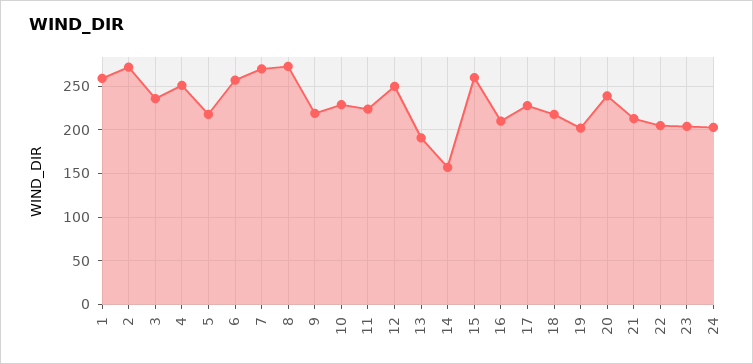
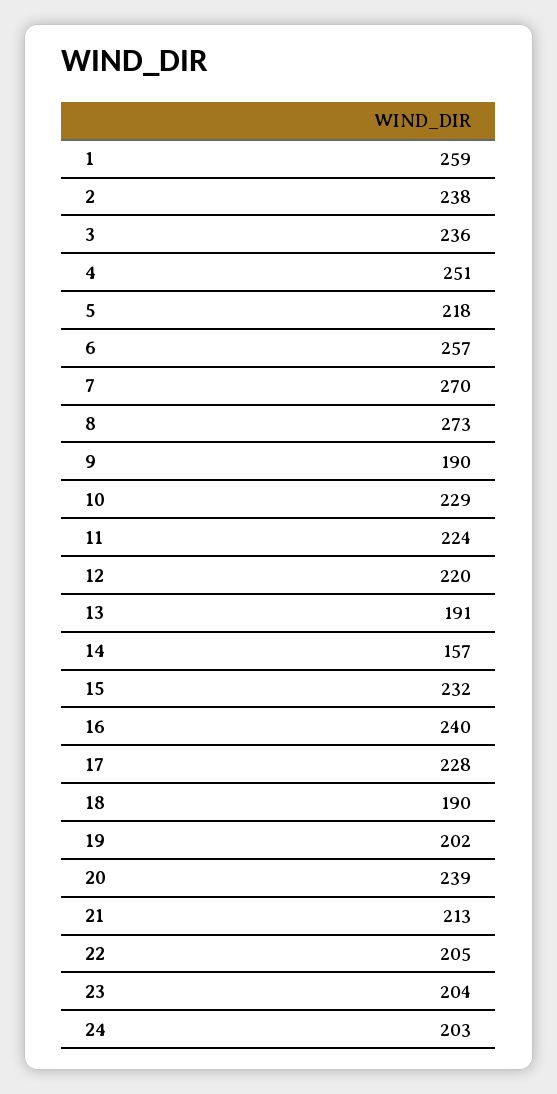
2: 270 -> 238
9: 220 -> 190
12: 250 -> 220
15: 260 -> 232
16: 210 -> 240
18: 220 -> 190

